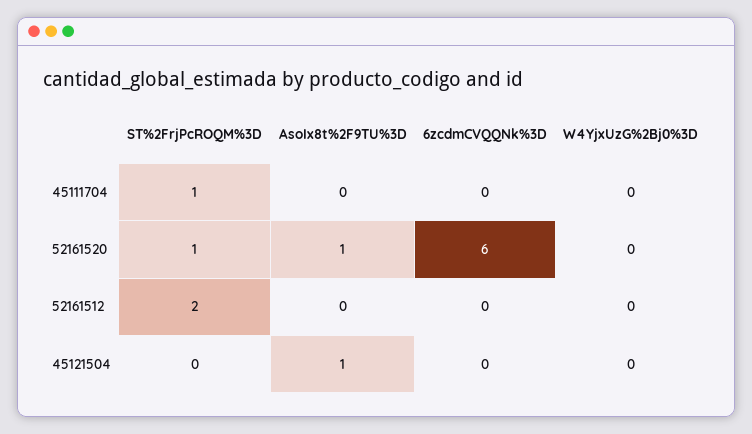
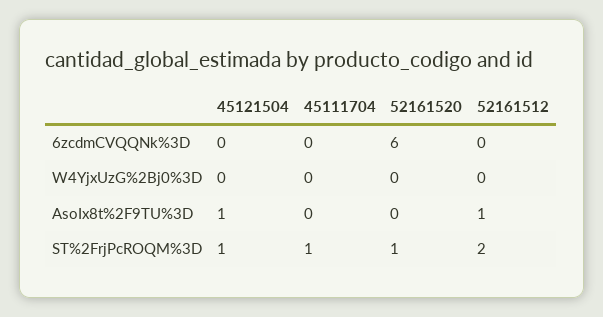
AsoIx8t%2F9TU%3D, 52161520: 1 -> 0
AsoIx8t%2F9TU%3D, 52161512: 0 -> 1
ST%2FrjPcROQM%3D, 45121504: 0 -> 1

